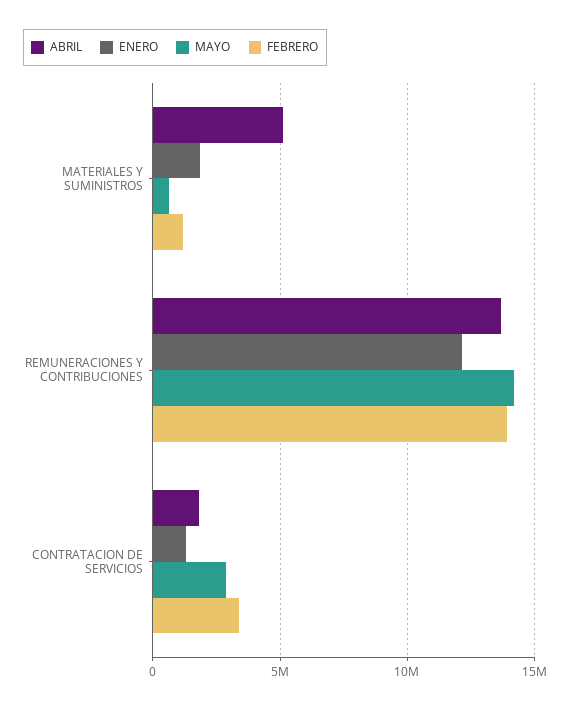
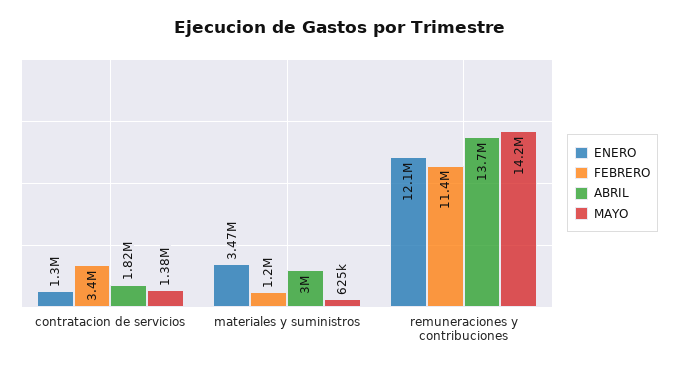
ABRIL, MATERIALES Y SUMINISTROS: 5000000 -> 3000000
ENERO, MATERIALES Y SUMINISTROS: 2000000 -> 3470000
FEBRERO, REMUNERACIONES Y CONTRIBUCIONES: 14000000 -> 11400000
MAYO, CONTRATACION DE SERVICIOS: 3000000 -> 1380000

